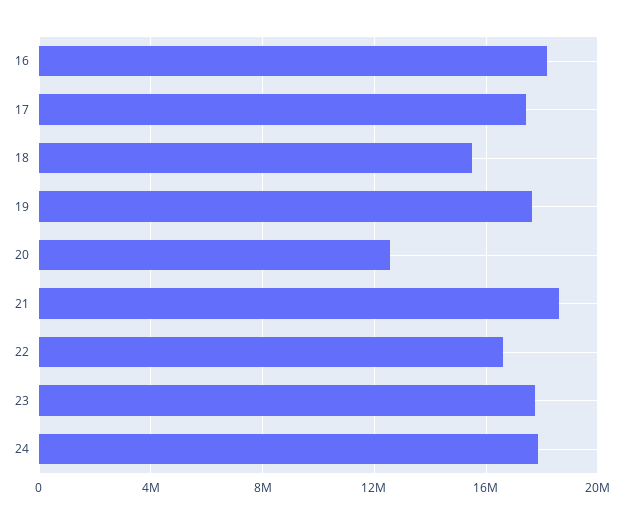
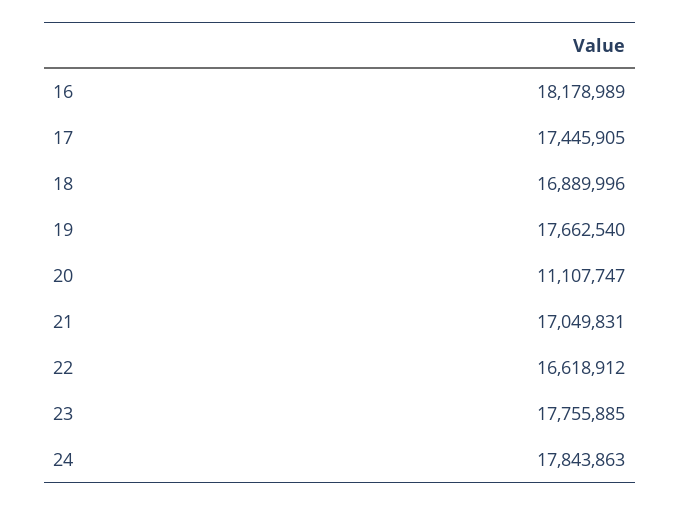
18: 15500000 -> 16889996
20: 12500000 -> 11107747
21: 18500000 -> 17049831

